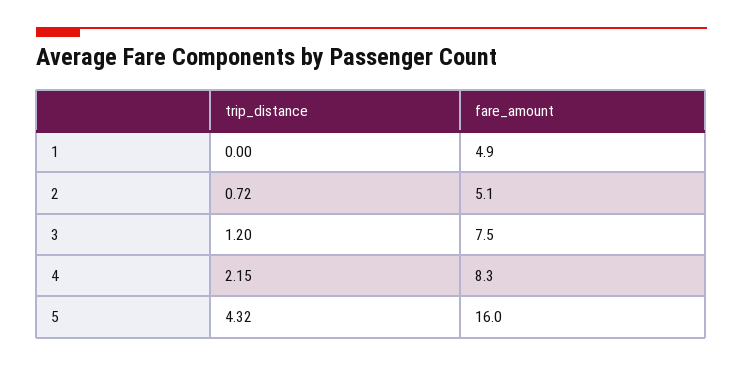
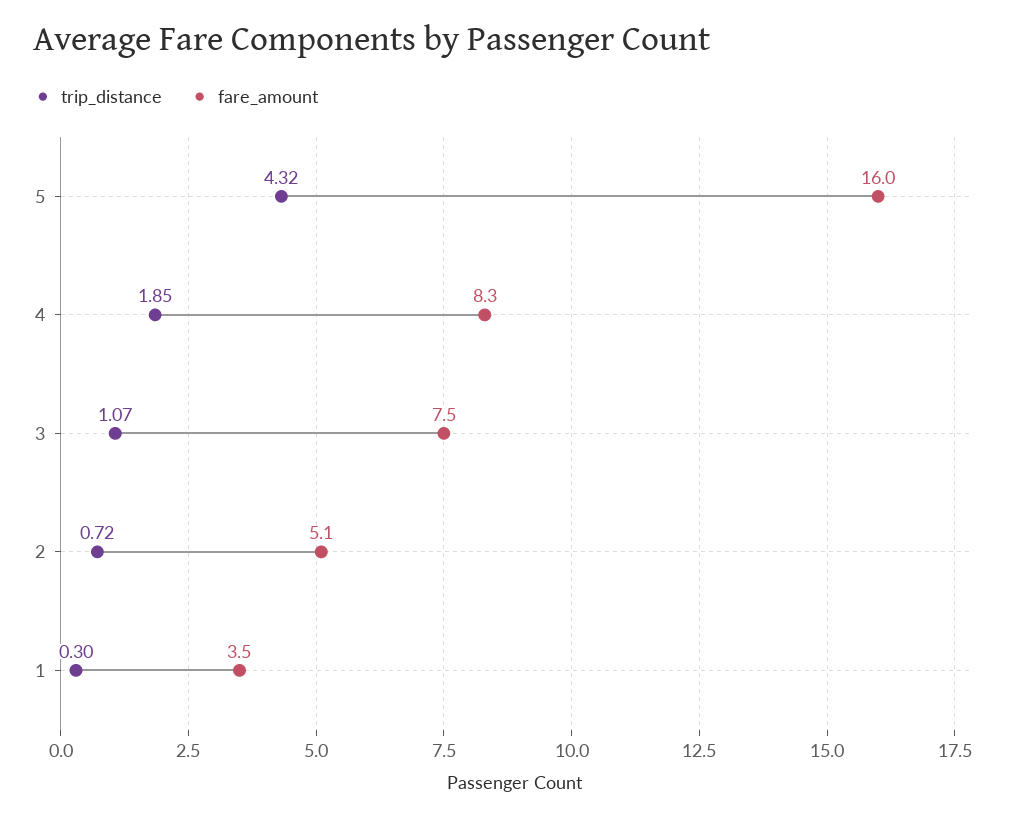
trip_distance, 1: 0 -> 0.3
fare_amount, 1: 4.9 -> 3.5
trip_distance, 3: 1.2 -> 1.07
trip_distance, 4: 2.15 -> 1.85

